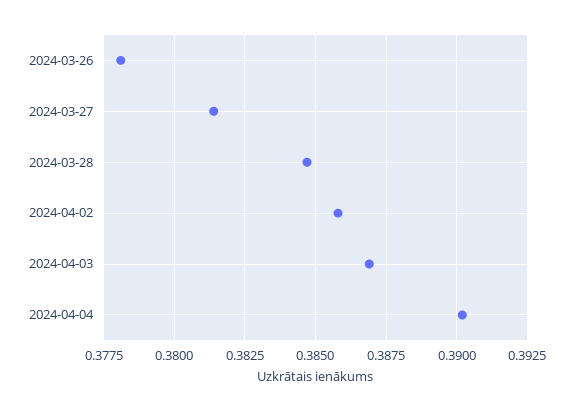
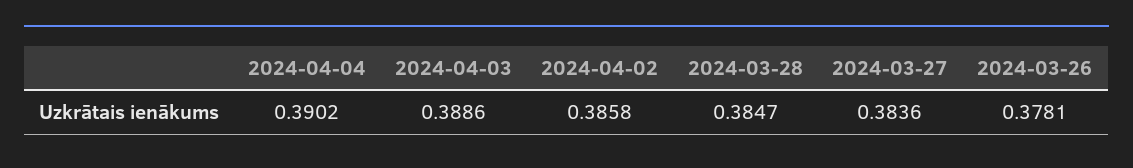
2024-03-27: 0.3815 -> 0.3836
2024-04-03: 0.387 -> 0.3886

